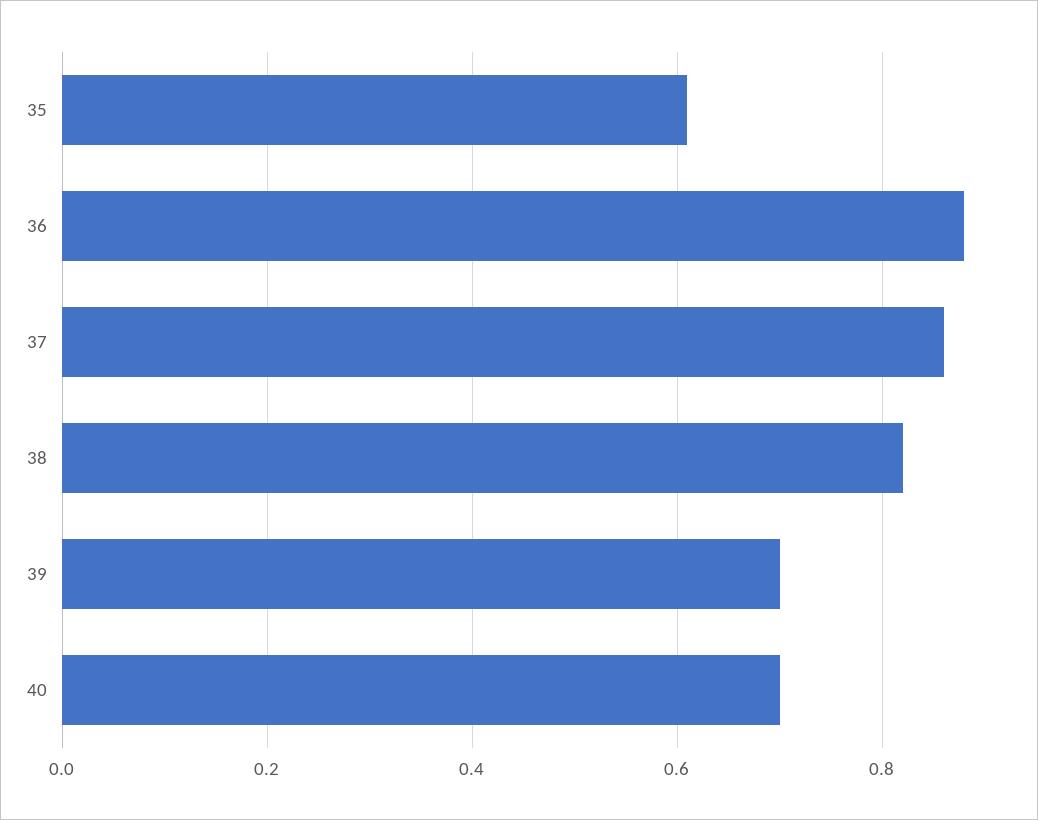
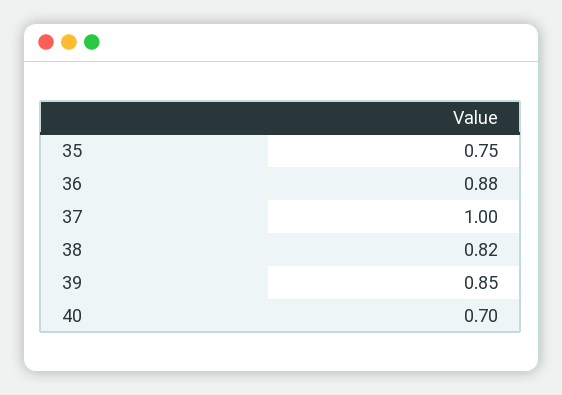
35: 0.6 -> 0.75
37: 0.85 -> 1
39: 0.7 -> 0.85

